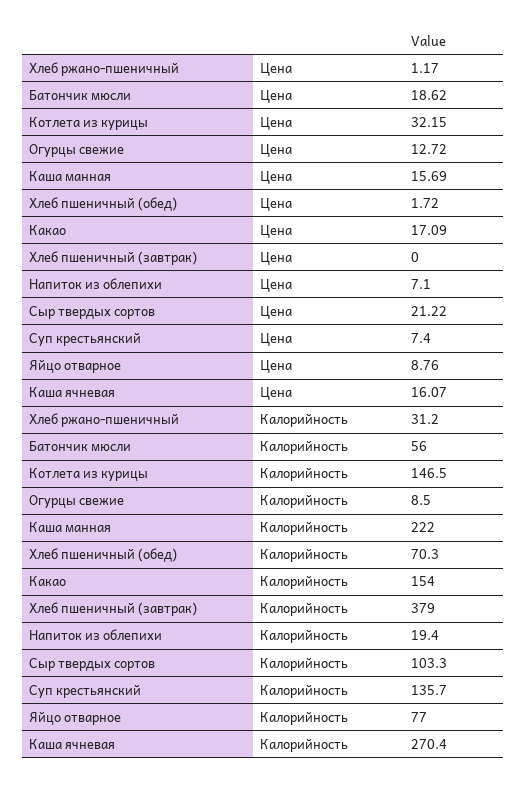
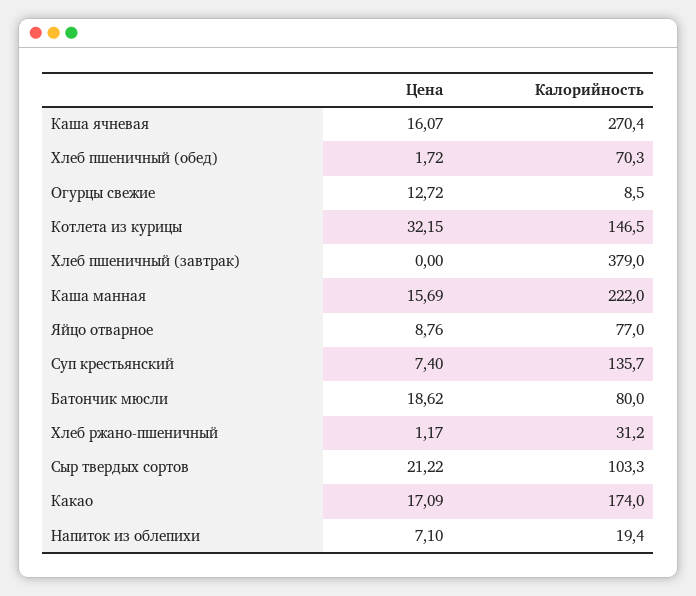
Батончик мюсли, Калорийность: 56 -> 80
Какао, Калорийность: 154 -> 174

